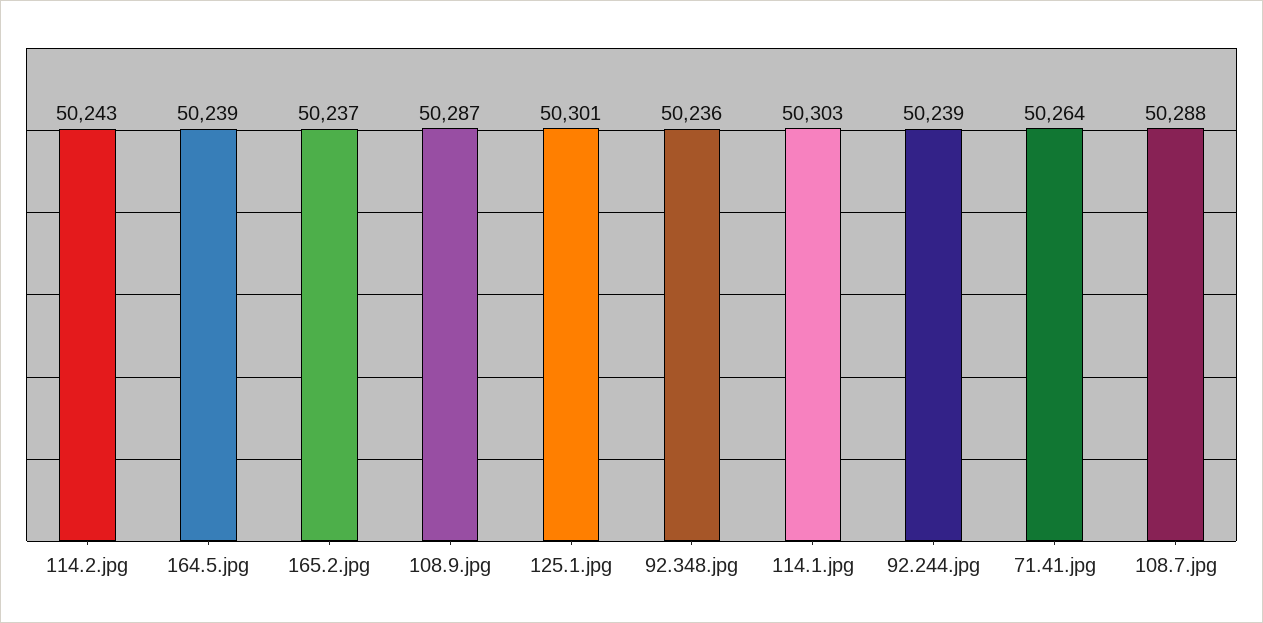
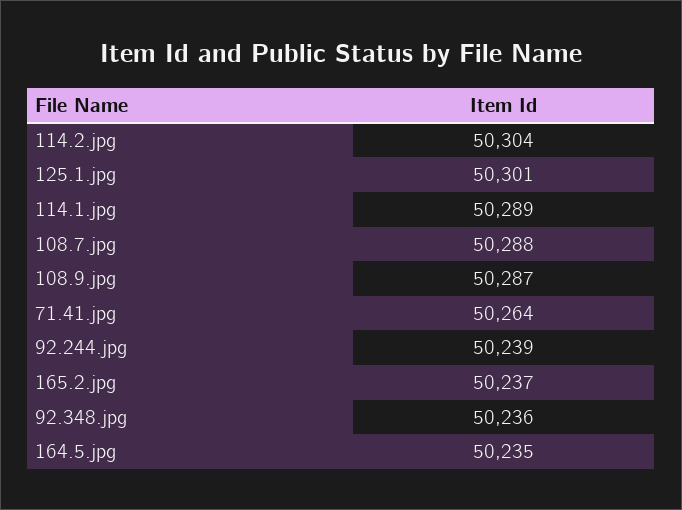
114.2.jpg: 50243 -> 50304
164.5.jpg: 50239 -> 50235
114.1.jpg: 50303 -> 50289

